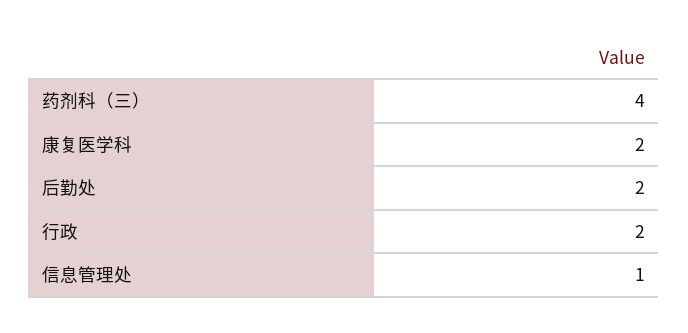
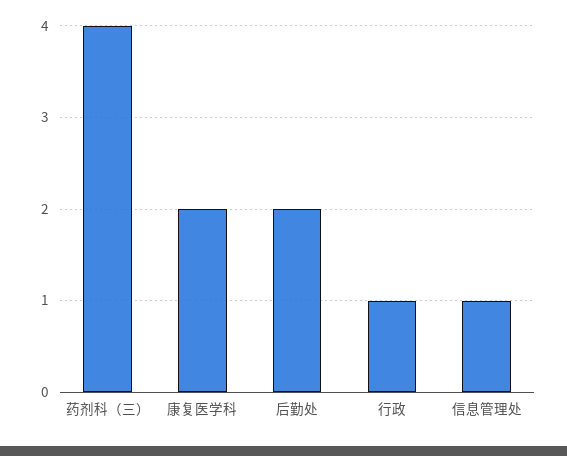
行政: 2 -> 1

